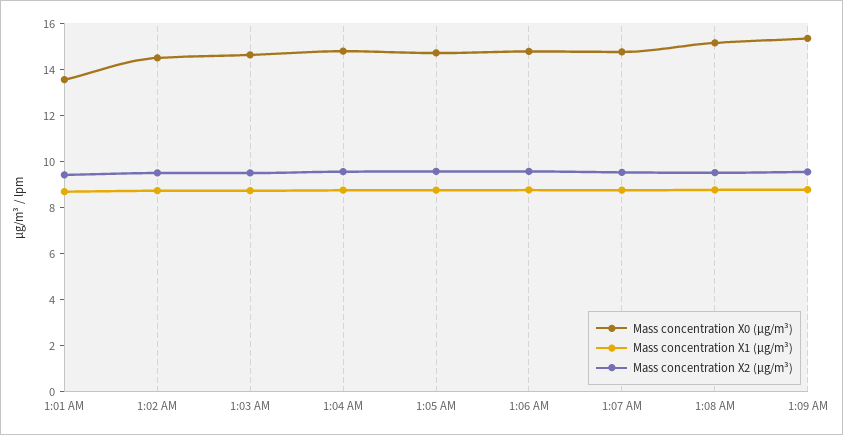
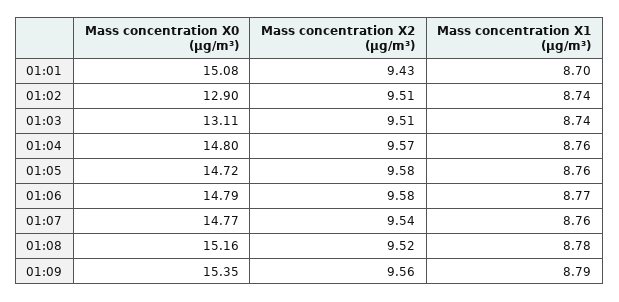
Mass concentration X0 (μg/m³), 1:01 AM: 13.5 -> 15.08
Mass concentration X0 (μg/m³), 1:02 AM: 14.5 -> 12.9
Mass concentration X0 (μg/m³), 1:03 AM: 14.5 -> 13.11

